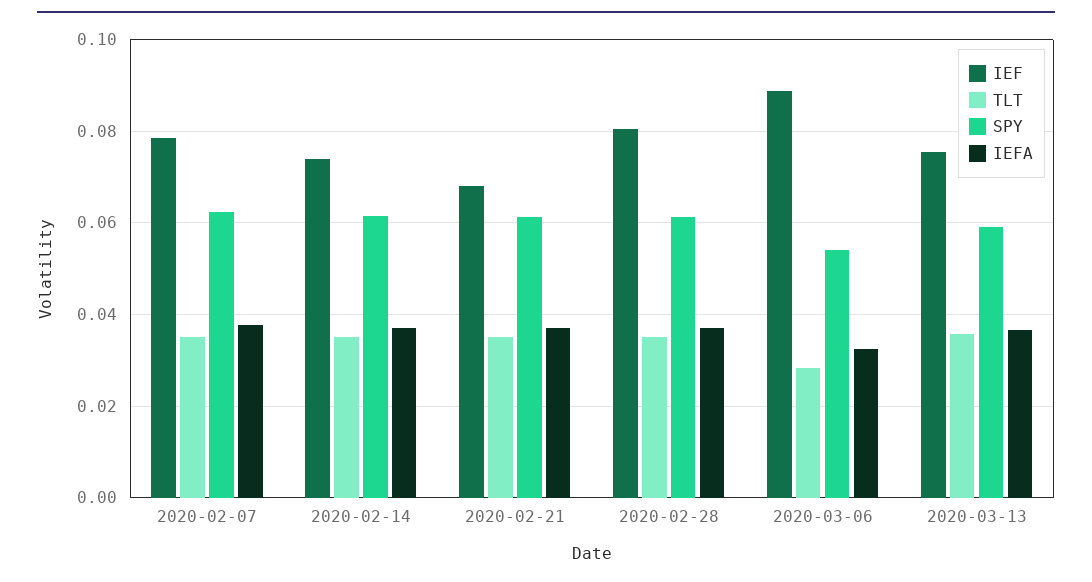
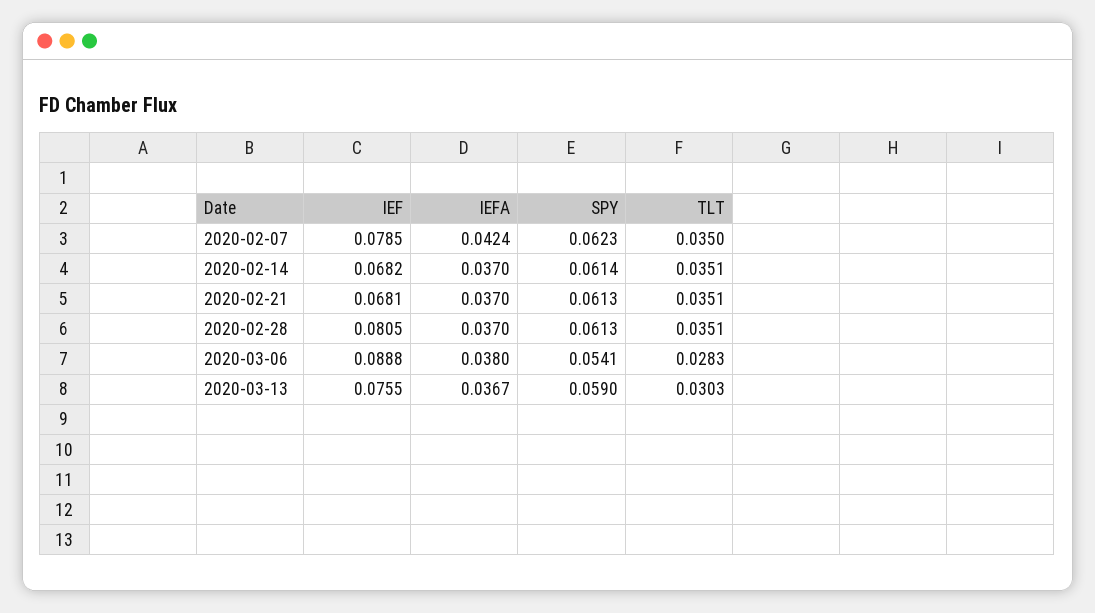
IEFA, 2020-02-07: 0.038 -> 0.0424
IEF, 2020-02-14: 0.074 -> 0.0682
IEFA, 2020-03-06: 0.032 -> 0.038
TLT, 2020-03-13: 0.036 -> 0.0303

